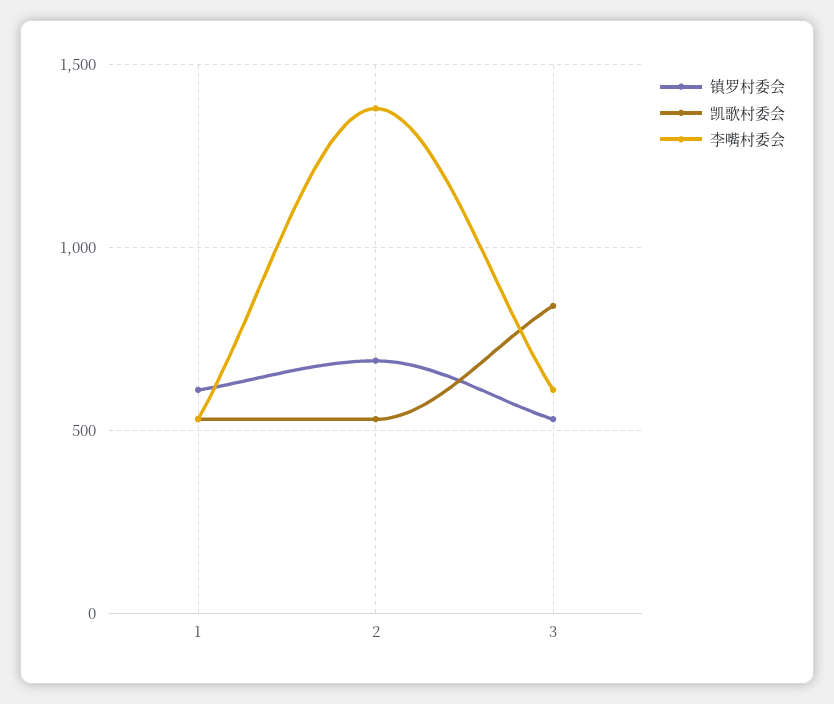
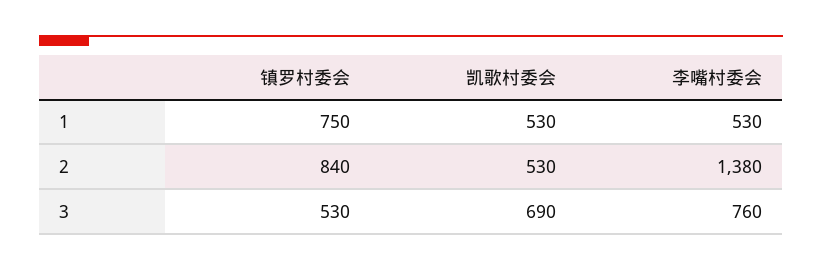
镇罗村委会, 1: 600 -> 750
镇罗村委会, 2: 700 -> 840
凯歌村委会, 3: 850 -> 690
李嘴村委会, 3: 600 -> 760

